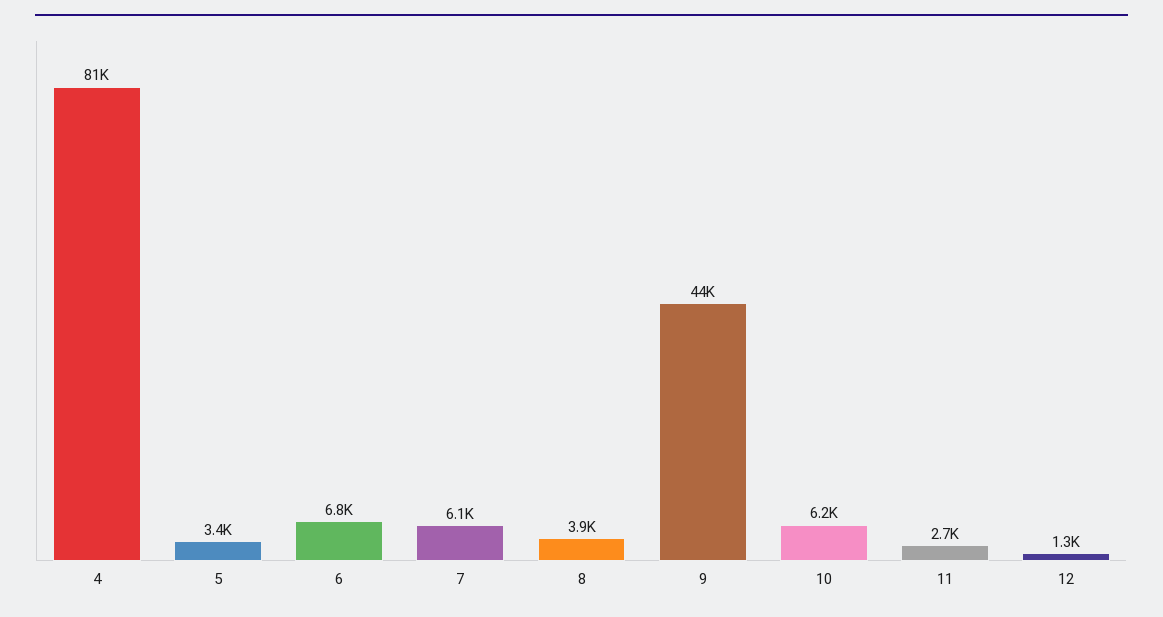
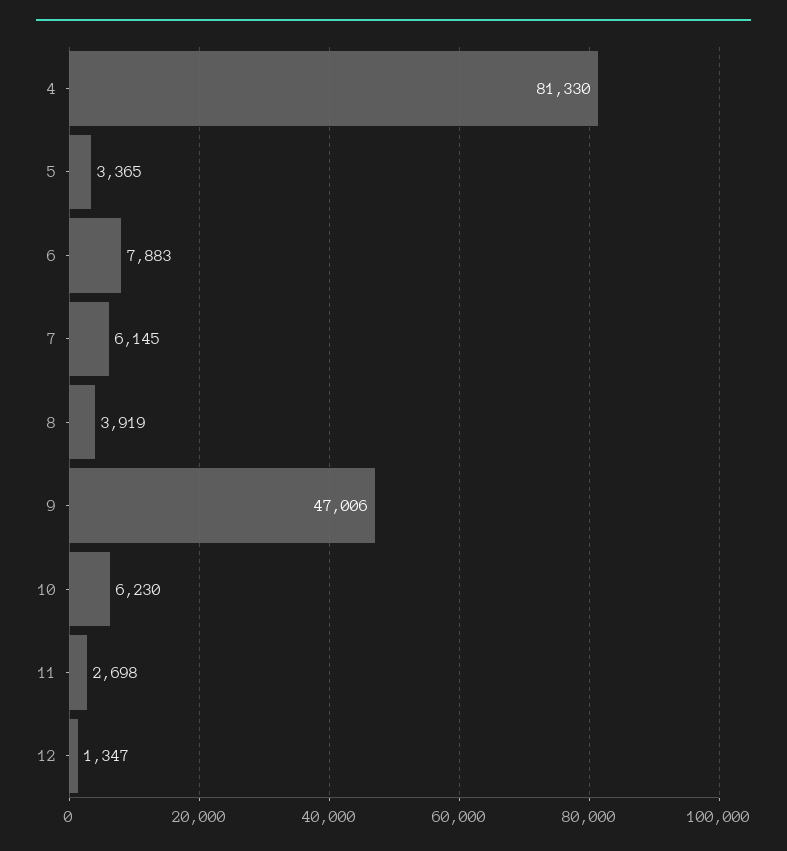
6: 6800 -> 7883
9: 44000 -> 47006

